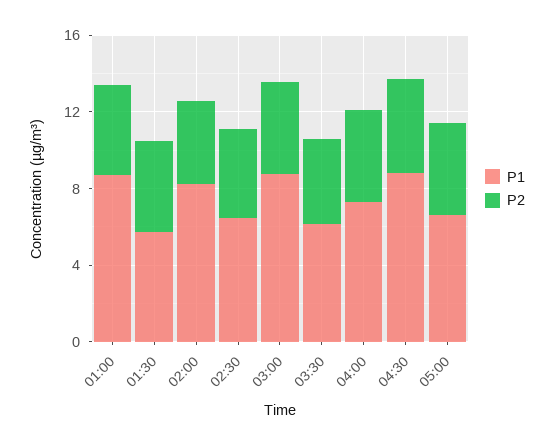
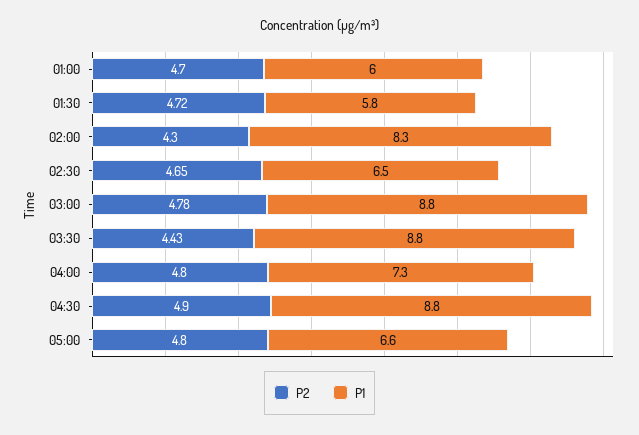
P1, 01:00: 9 -> 6
P1, 03:30: 6 -> 8.8

